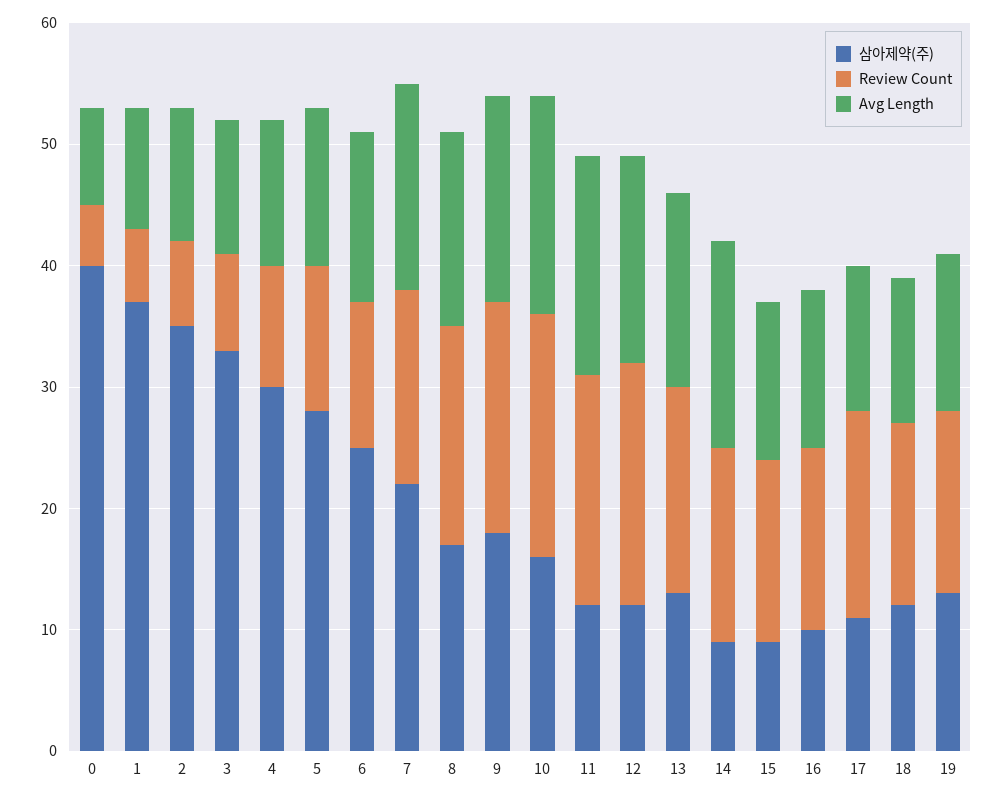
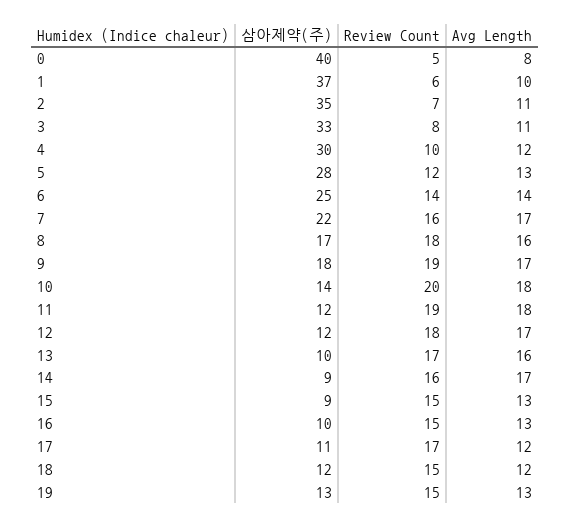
Review Count, 6: 12 -> 14
삼아제약(주), 10: 16 -> 14
Review Count, 12: 20 -> 18
삼아제약(주), 13: 13 -> 10

